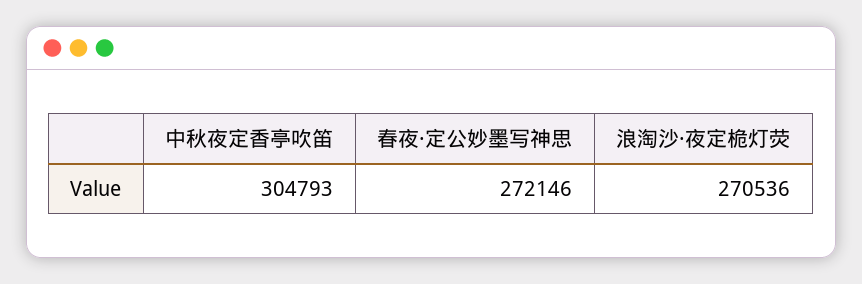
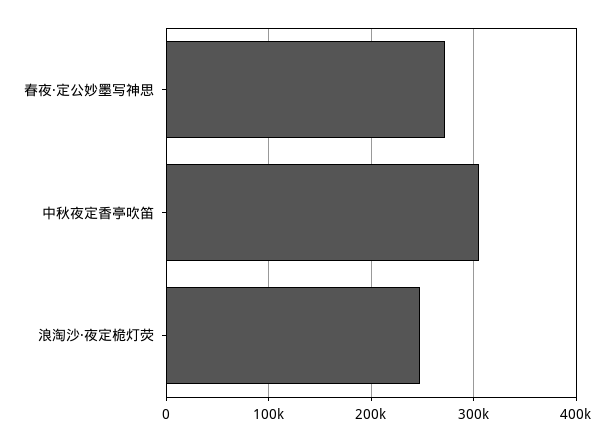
浪淘沙·夜定桅灯荧: 270536 -> 250000

